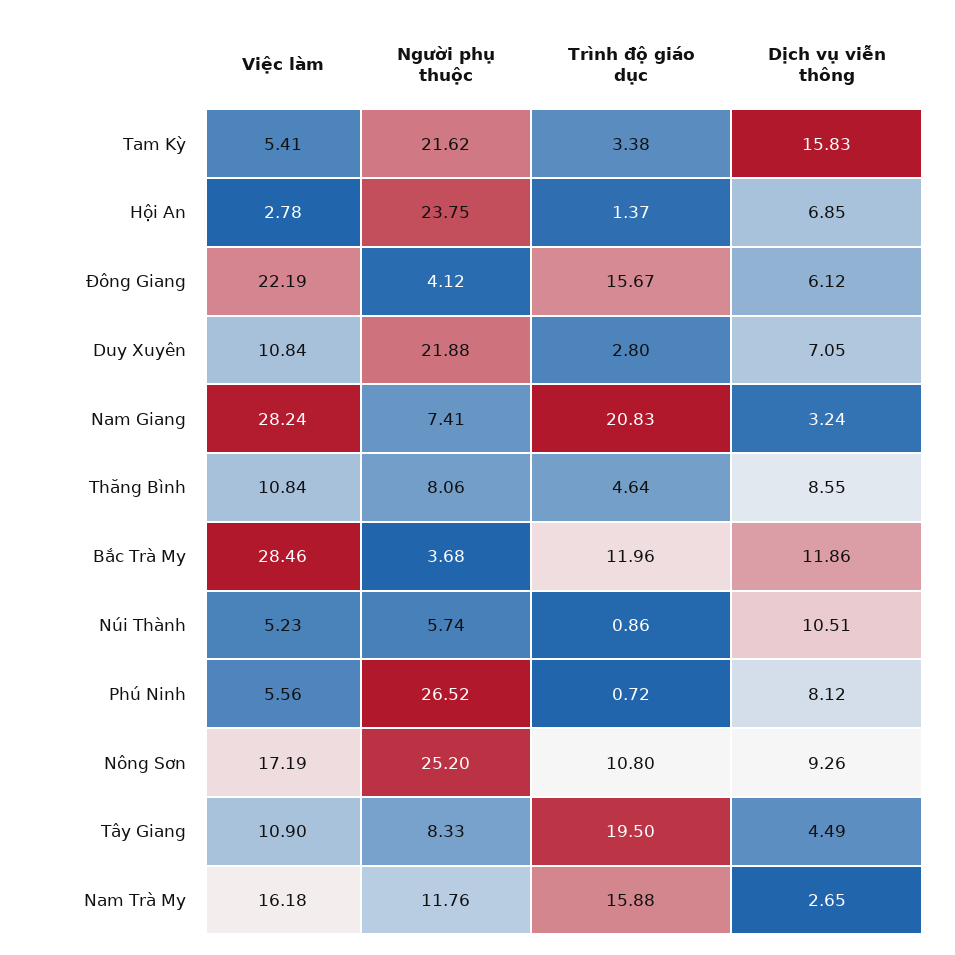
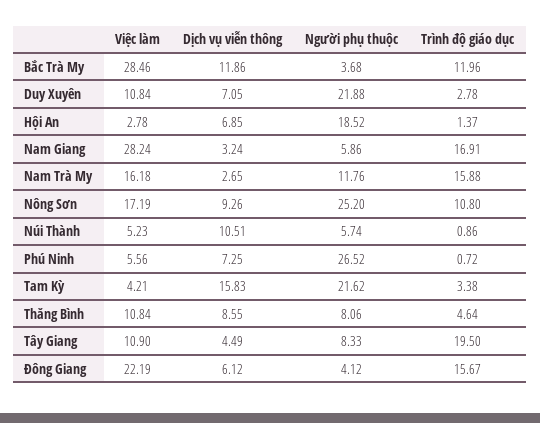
Việc làm, Tam Kỳ: 5.41 -> 4.21
Người phụ thuộc, Hội An: 23.75 -> 18.52
Trình độ giáo dục, Duy Xuyên: 2.8 -> 2.78
Người phụ thuộc, Nam Giang: 7.41 -> 5.86
Trình độ giáo dục, Nam Giang: 20.83 -> 16.91
Dịch vụ viễn thông, Phú Ninh: 8.12 -> 7.25

